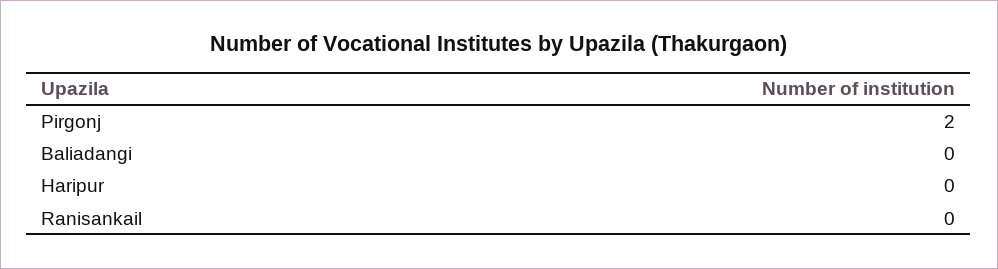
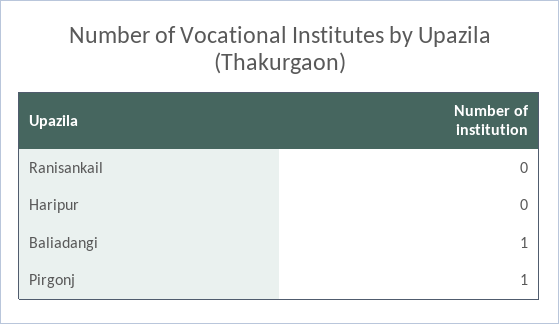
Pirgonj: 2 -> 1
Baliadangi: 0 -> 1

